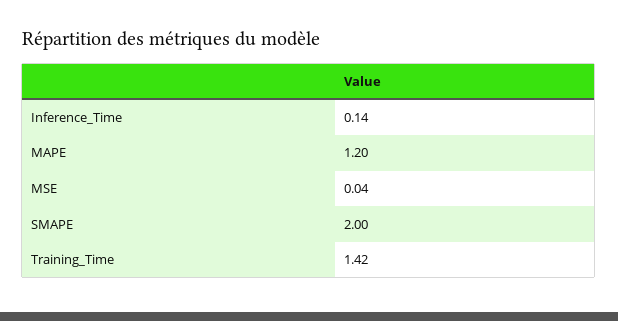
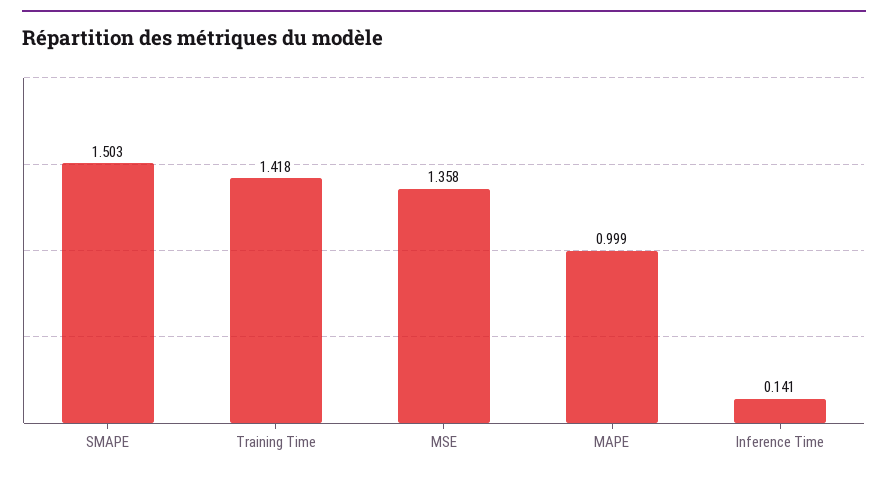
MAPE: 1.2 -> 0.999
MSE: 0.04 -> 1.358
SMAPE: 2 -> 1.503

